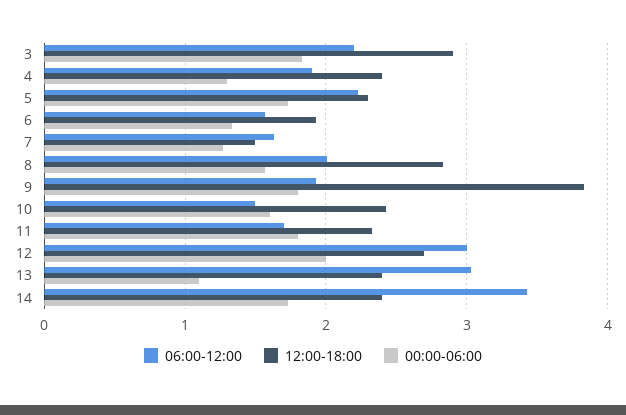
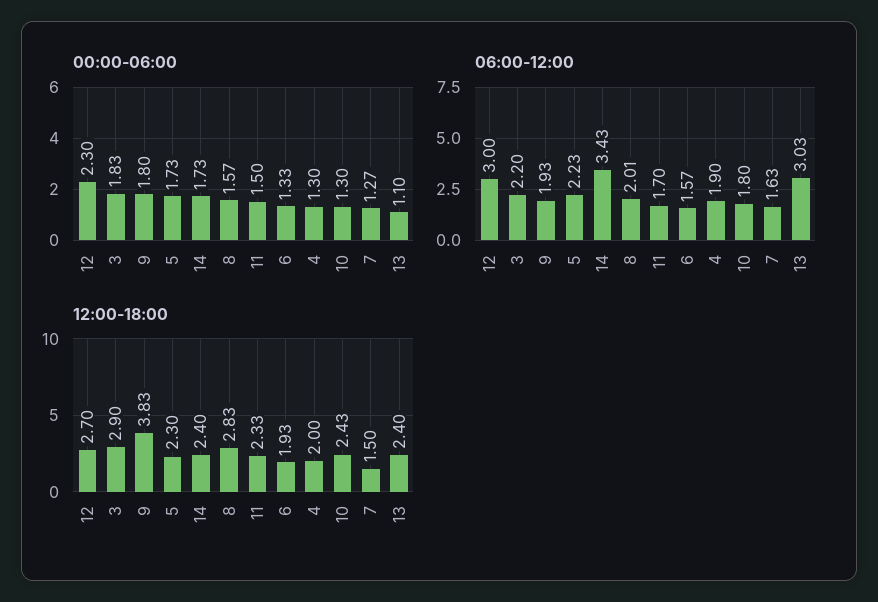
12:00-18:00, 4: 2.4 -> 2
06:00-12:00, 10: 1.5 -> 1.8
00:00-06:00, 10: 1.6 -> 1.3
00:00-06:00, 11: 1.8 -> 1.5
00:00-06:00, 12: 2 -> 2.3

